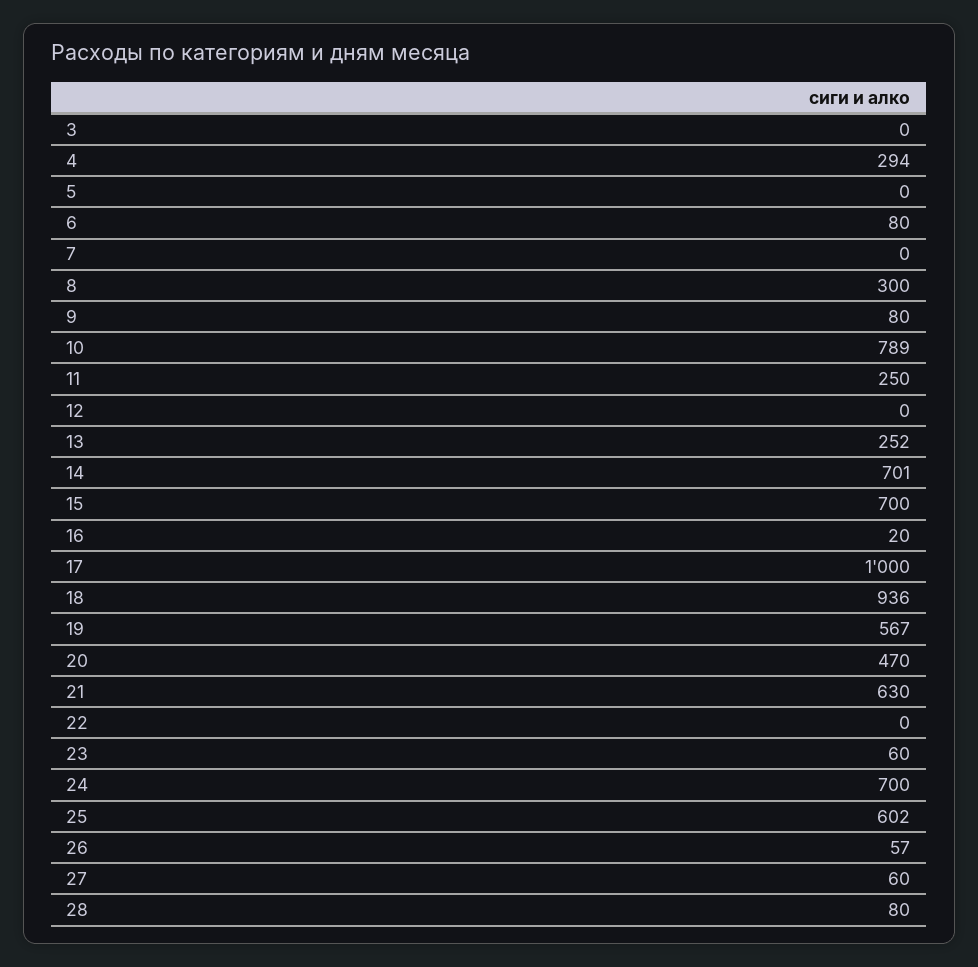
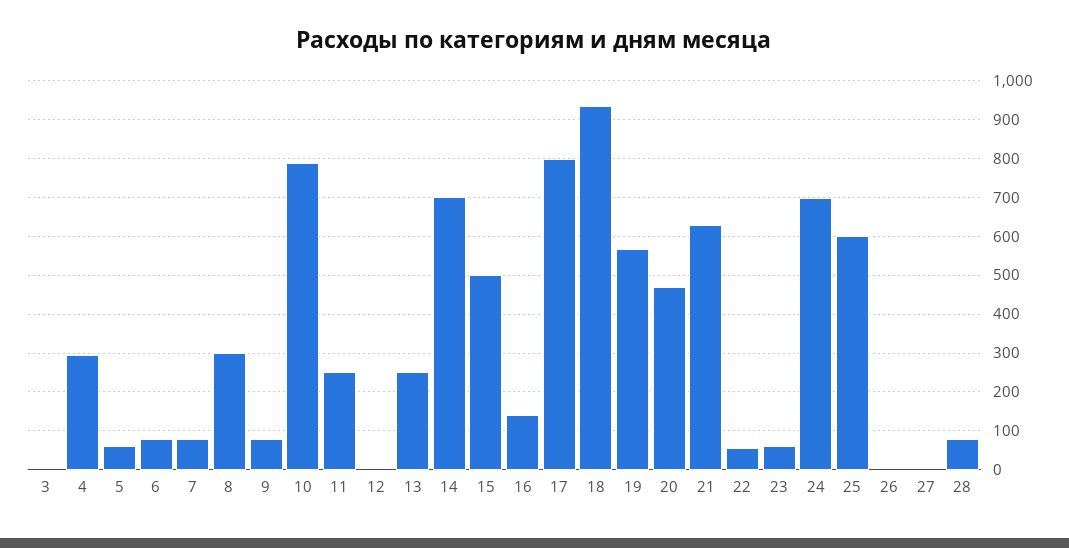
5: 0 -> 60
7: 0 -> 80
15: 700 -> 500
16: 20 -> 140
17: 1000 -> 800
22: 0 -> 60
26: 57 -> 0
27: 60 -> 0

